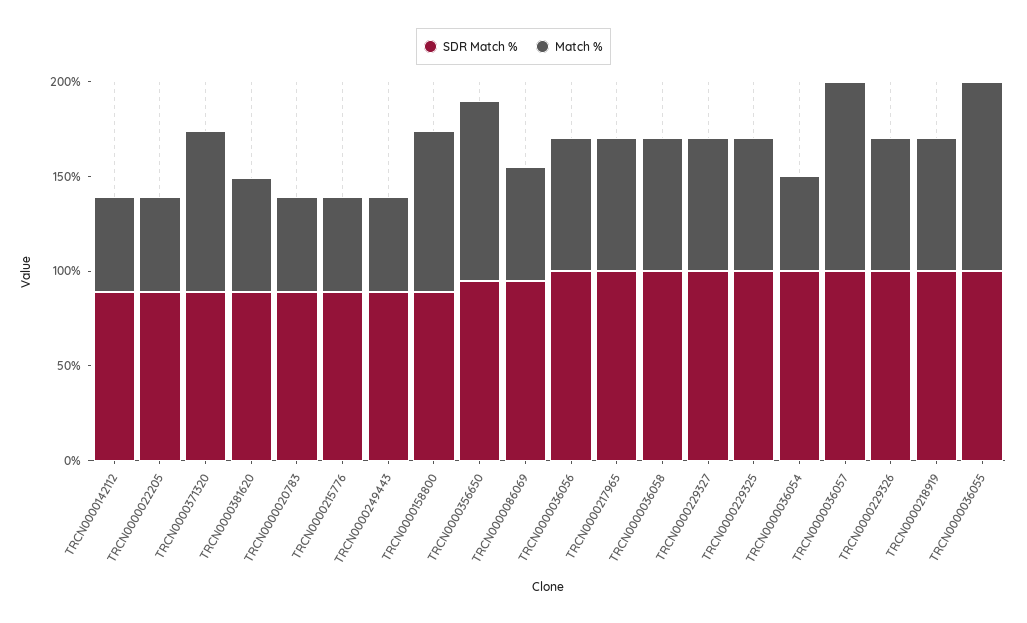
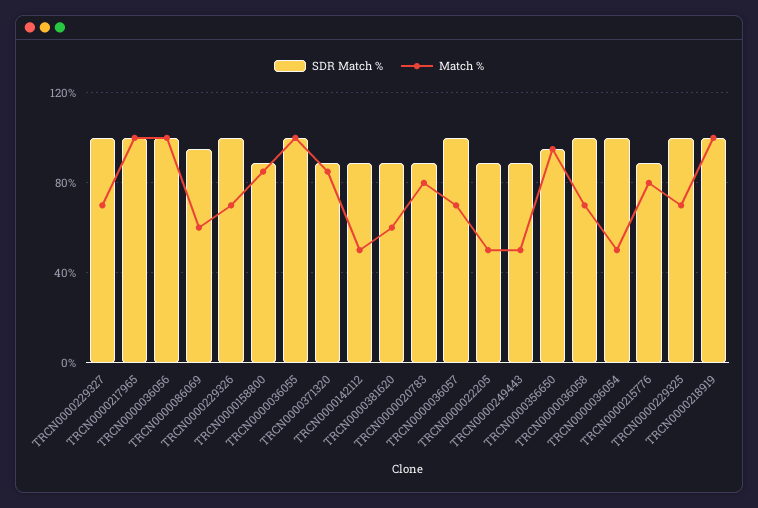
Match %, TRCN0000020783: 50 -> 80
Match %, TRCN0000215776: 50 -> 80
Match %, TRCN0000036056: 70 -> 100
Match %, TRCN0000217965: 70 -> 100
Match %, TRCN0000036057: 100 -> 70
Match %, TRCN0000218919: 70 -> 100

